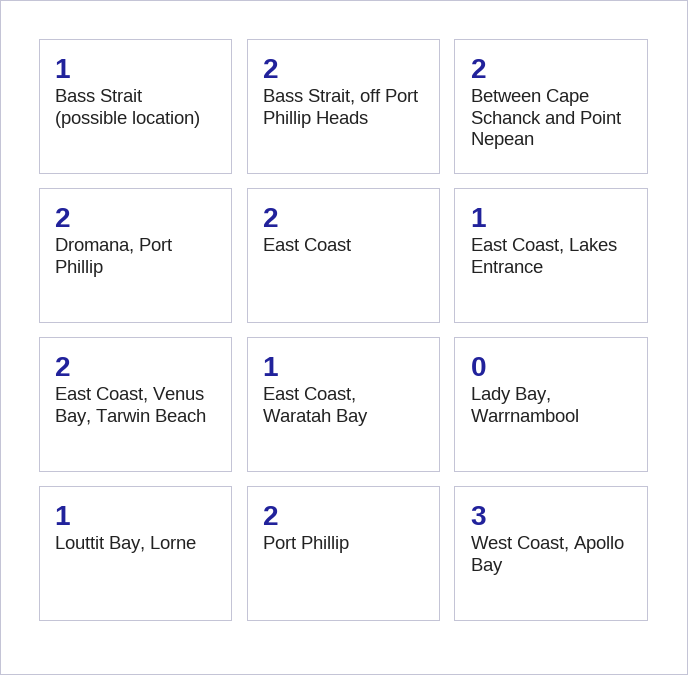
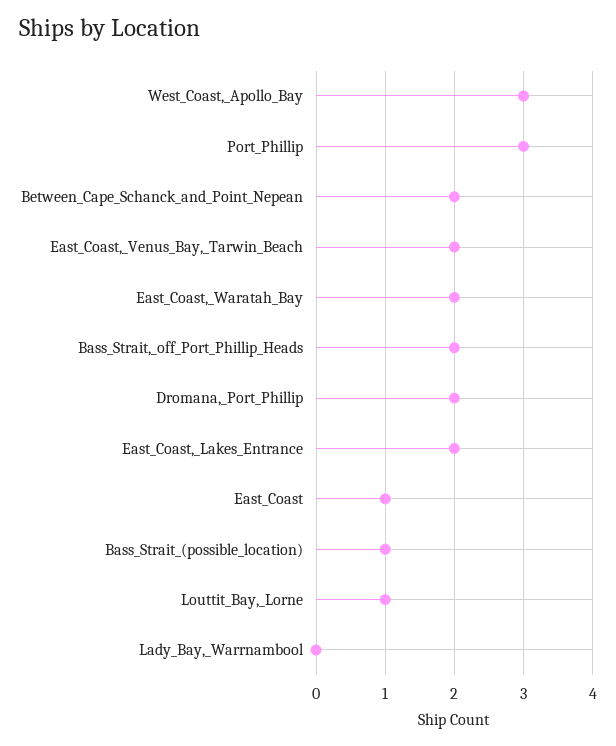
East Coast: 2 -> 1
East Coast, Lakes Entrance: 1 -> 2
East Coast, Waratah Bay: 1 -> 2
Port Phillip: 2 -> 3

